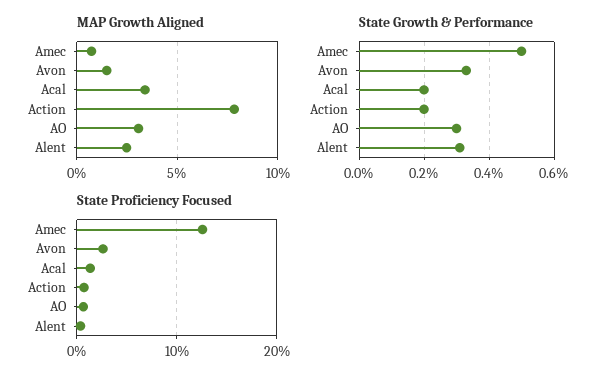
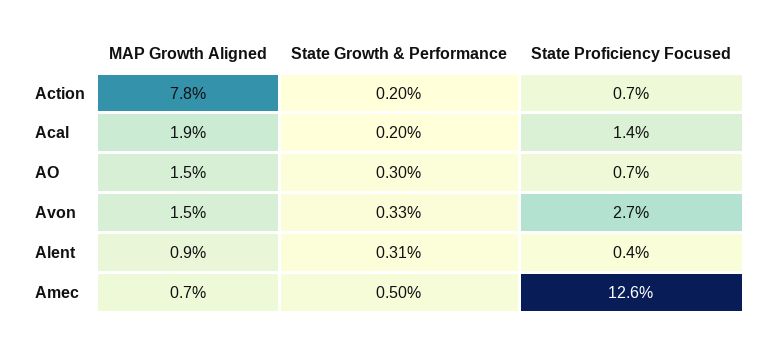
MAP Growth Aligned, Acal: 3.5 -> 1.9
MAP Growth Aligned, AO: 3 -> 1.5
MAP Growth Aligned, Alent: 2.5 -> 0.9

